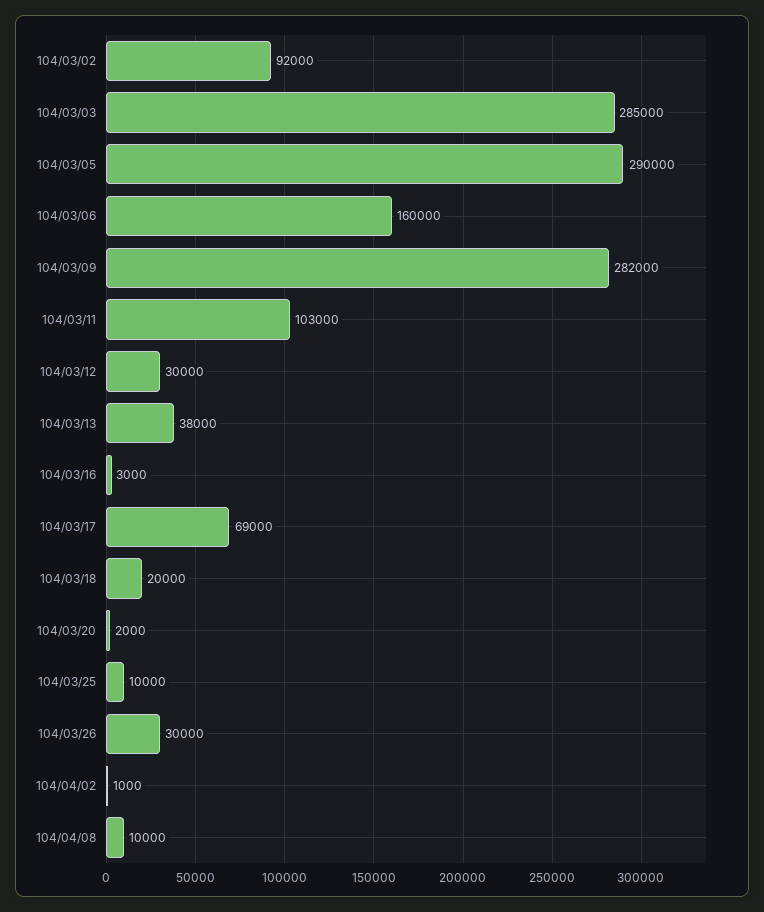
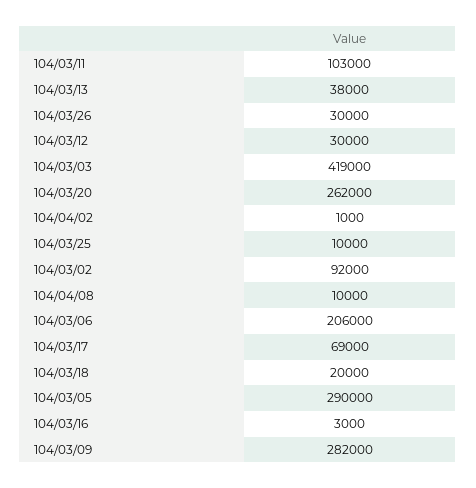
104/03/03: 285000 -> 419000
104/03/06: 160000 -> 206000
104/03/20: 2000 -> 262000

